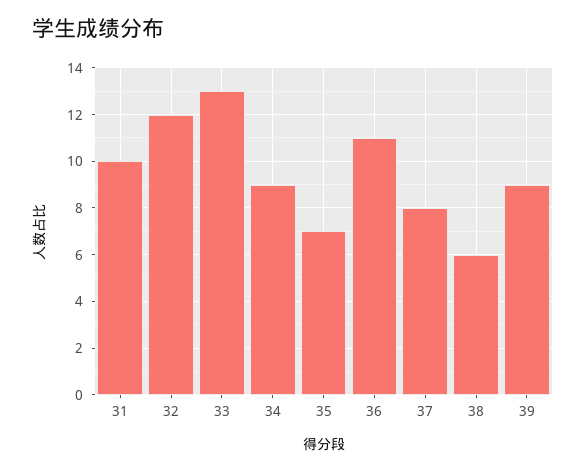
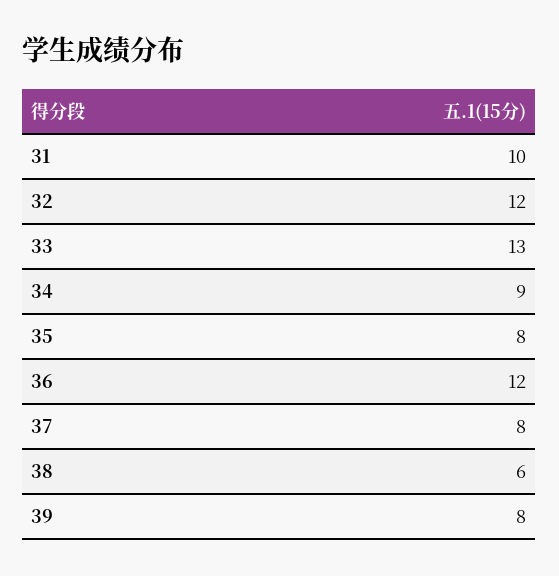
35: 7 -> 8
36: 11 -> 12
39: 9 -> 8

